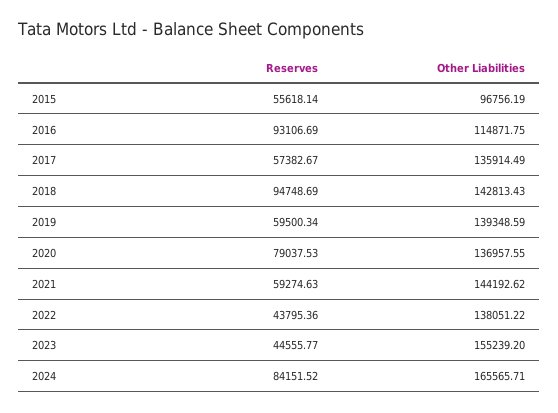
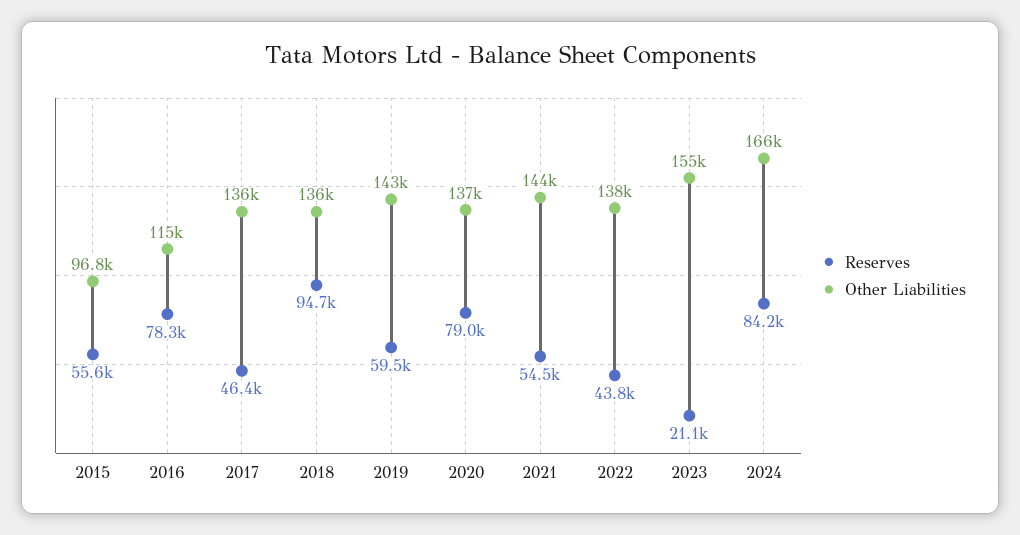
Reserves, 2016: 93106.69 -> 78300
Reserves, 2017: 57382.67 -> 46400
Other Liabilities, 2018: 142813.43 -> 136000
Other Liabilities, 2019: 139348.59 -> 143000
Reserves, 2021: 59274.63 -> 54500
Reserves, 2023: 44555.77 -> 21100

